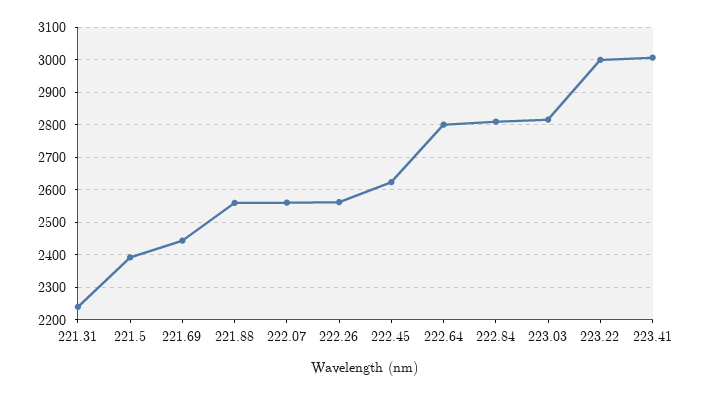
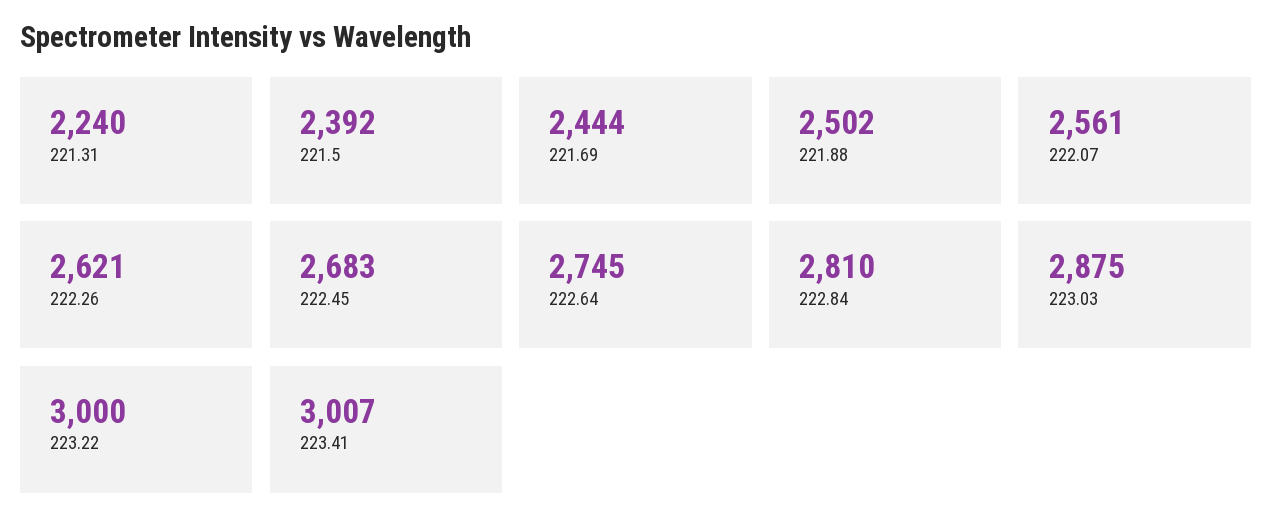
221.88: 2560 -> 2502
222.26: 2560 -> 2621
222.45: 2620 -> 2683
222.64: 2800 -> 2745
223.03: 2820 -> 2875

